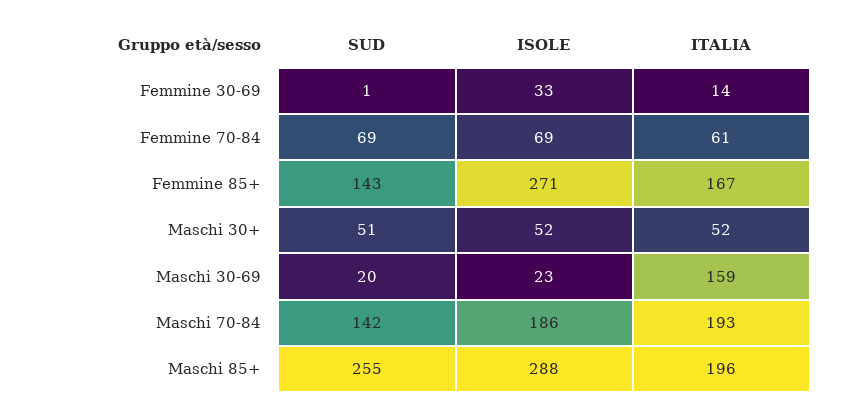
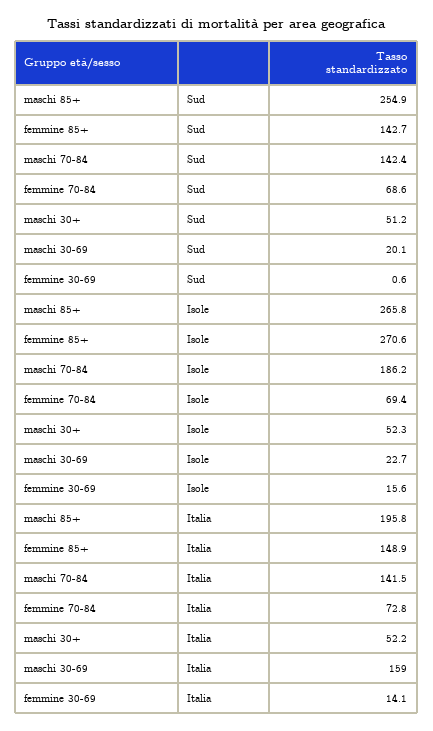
ISOLE, Femmine 30-69: 33 -> 15.6
ITALIA, Femmine 70-84: 61 -> 72.8
ITALIA, Femmine 85+: 167 -> 148.9
ITALIA, Maschi 70-84: 193 -> 141.5
ISOLE, Maschi 85+: 288 -> 265.8

